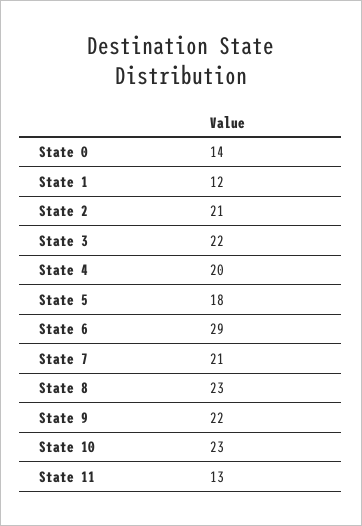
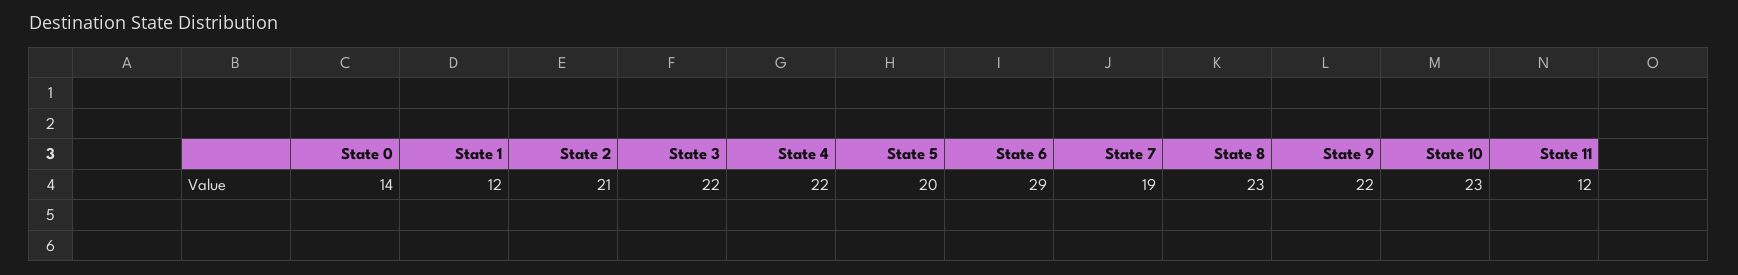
State 4: 20 -> 22
State 5: 18 -> 20
State 7: 21 -> 19
State 11: 13 -> 12

